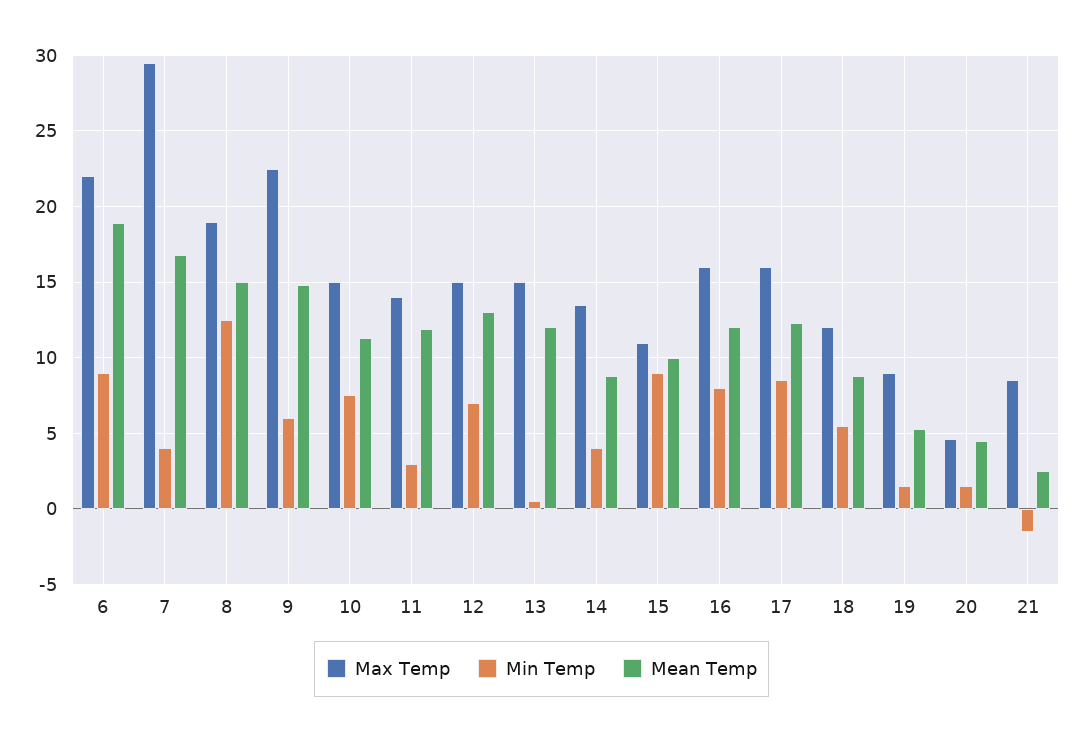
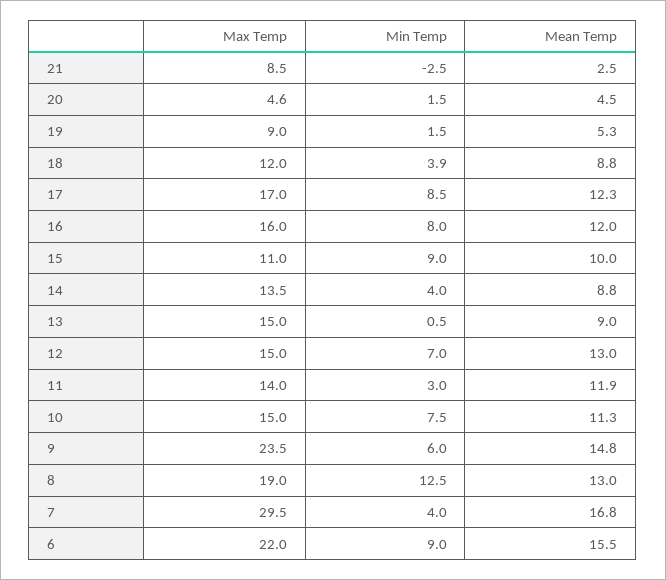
Mean Temp, 6: 19 -> 15.5
Mean Temp, 8: 15 -> 13
Max Temp, 9: 22.5 -> 23.5
Mean Temp, 13: 12 -> 9
Max Temp, 17: 16 -> 17
Min Temp, 18: 5.5 -> 3.9
Min Temp, 21: -1.5 -> -2.5

